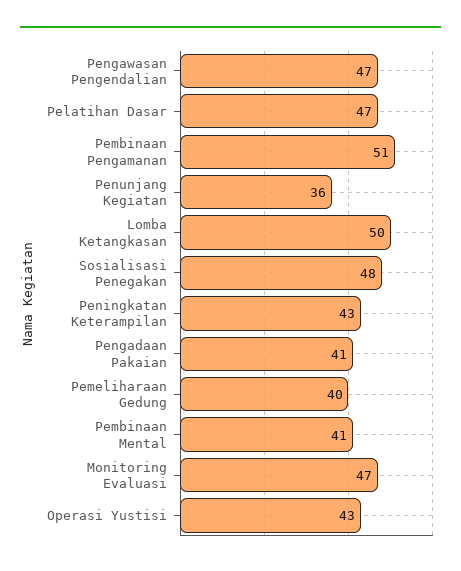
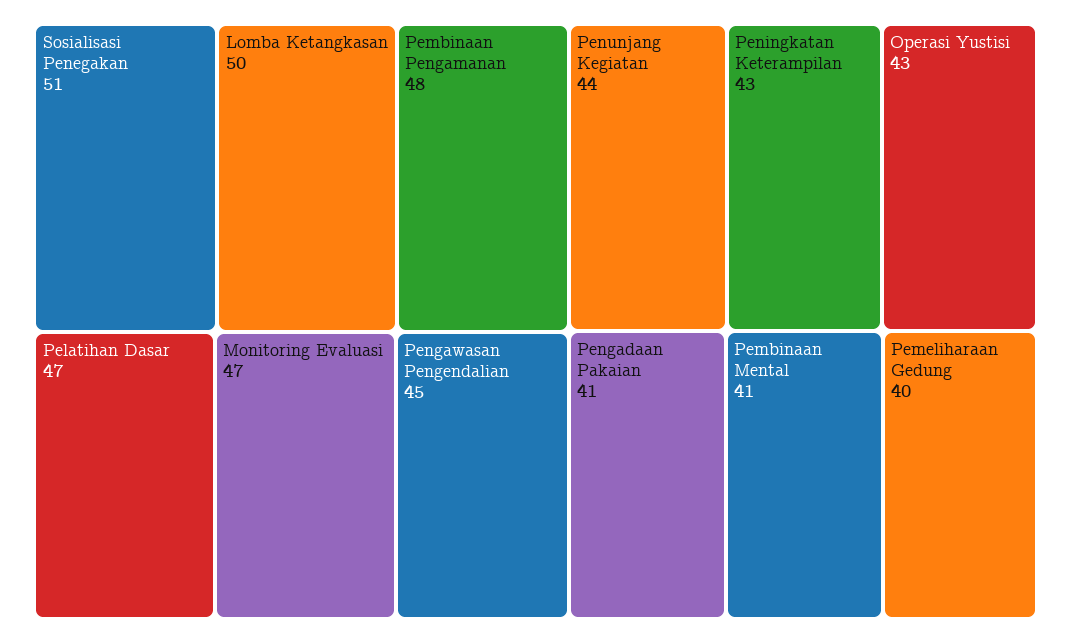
Pengawasan Pengendalian: 47 -> 45
Pembinaan Pengamanan: 51 -> 48
Penunjang Kegiatan: 36 -> 44
Sosialisasi Penegakan: 48 -> 51

